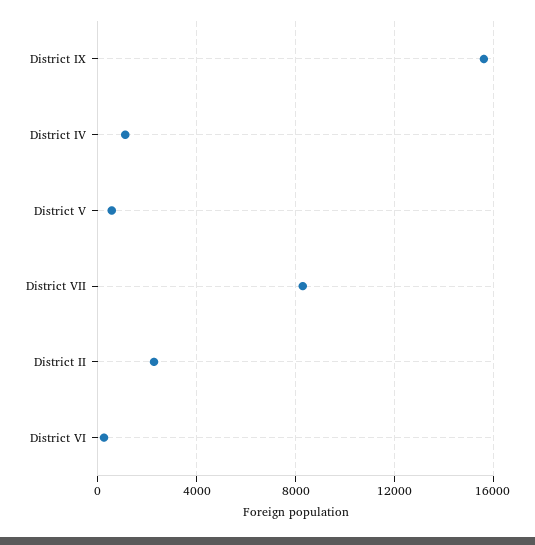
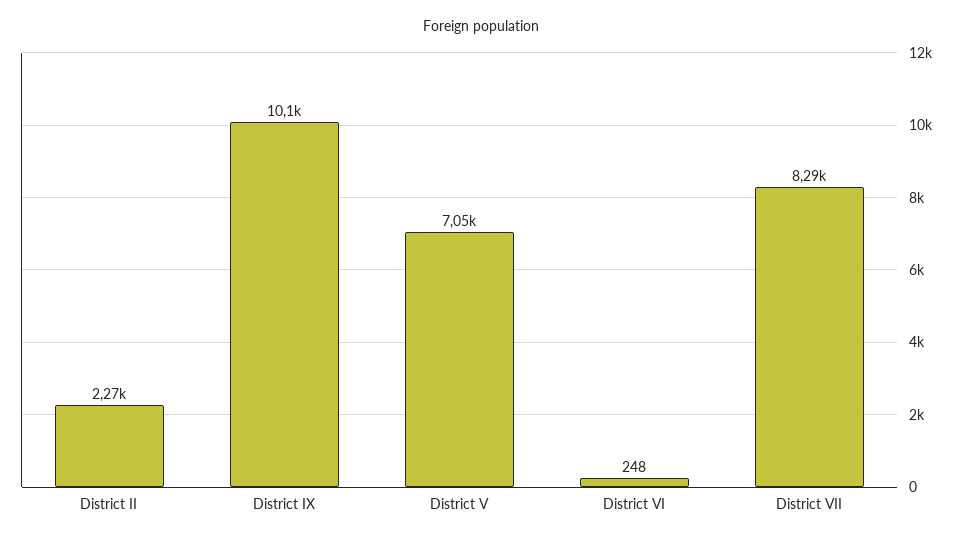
District IX: 15500 -> 10100
District IV: 1000 -> none
District V: 500 -> 7050

